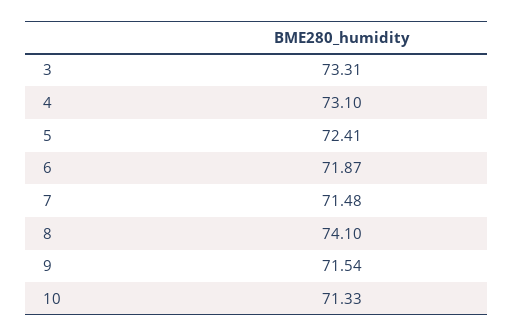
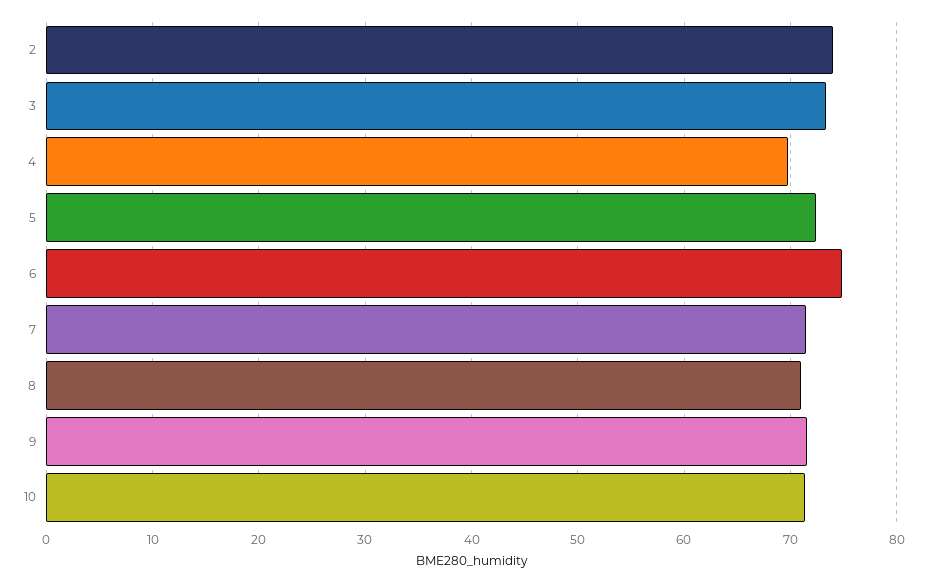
4: 73.1 -> 70
6: 71.87 -> 75
8: 74.1 -> 71
2: none -> 74

